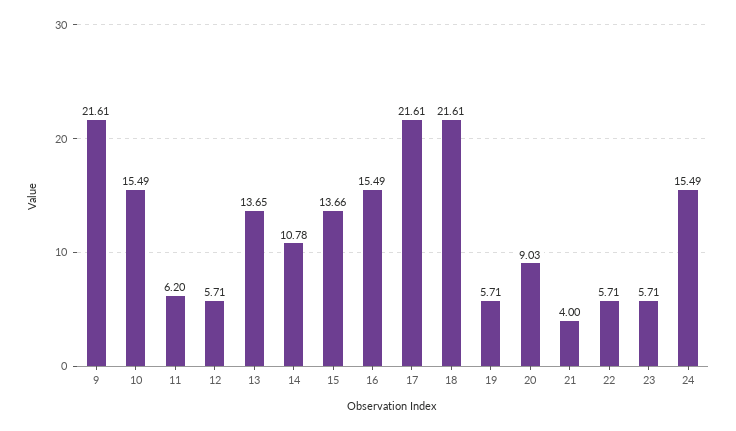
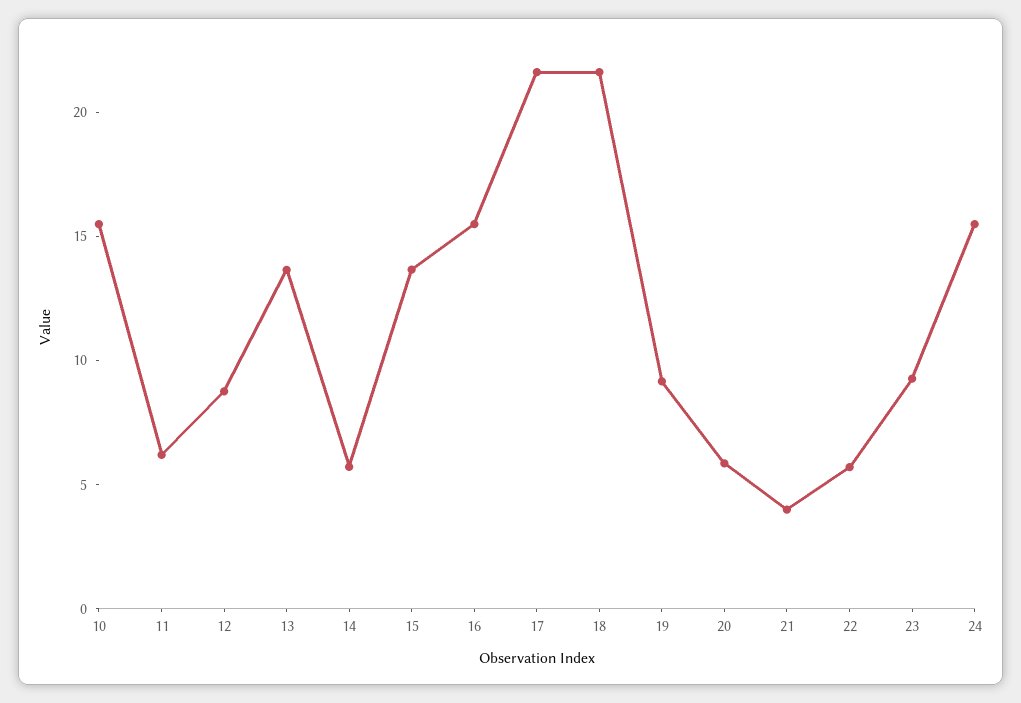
9: 21.61 -> none
12: 5.71 -> 9
14: 10.78 -> 6
19: 5.71 -> 9
20: 9.03 -> 6
23: 5.71 -> 9

